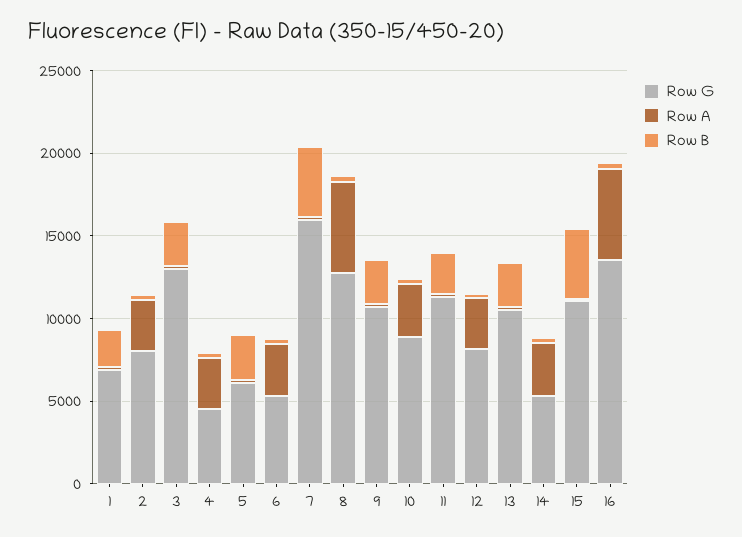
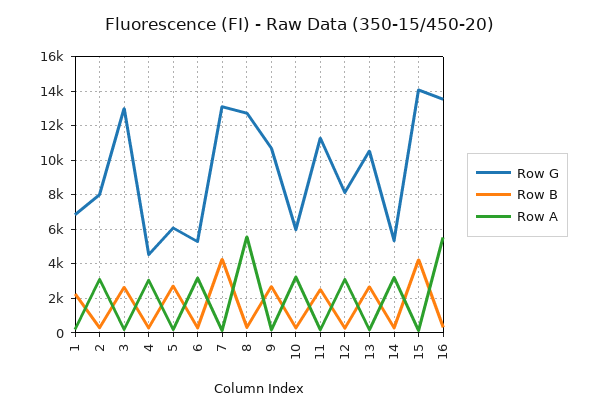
Row G, 7: 16000 -> 13000
Row G, 10: 9000 -> 6000
Row G, 15: 11000 -> 14000

